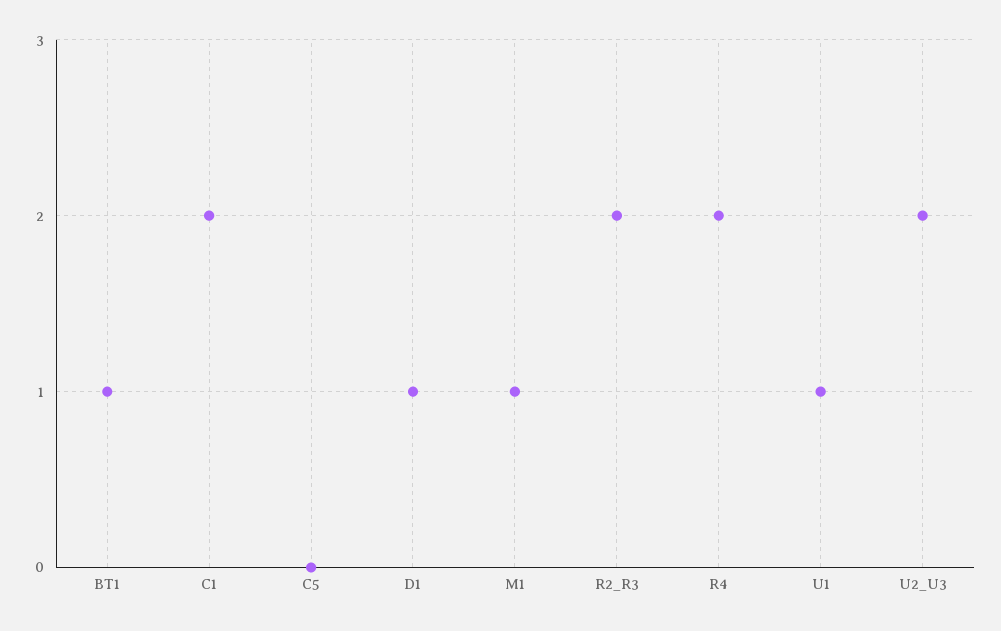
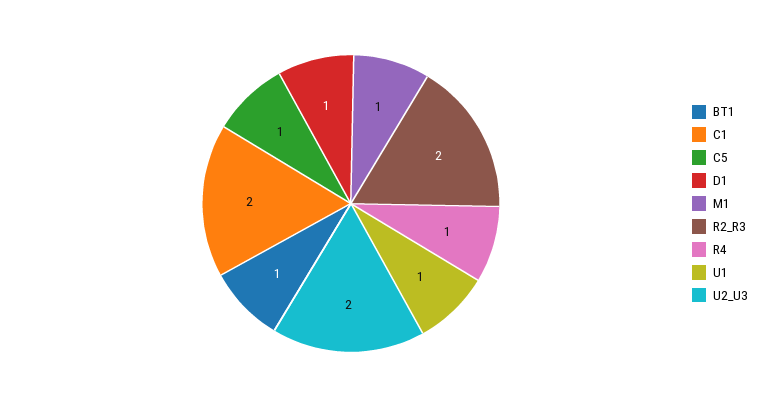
C5: 0 -> 1
R4: 2 -> 1

